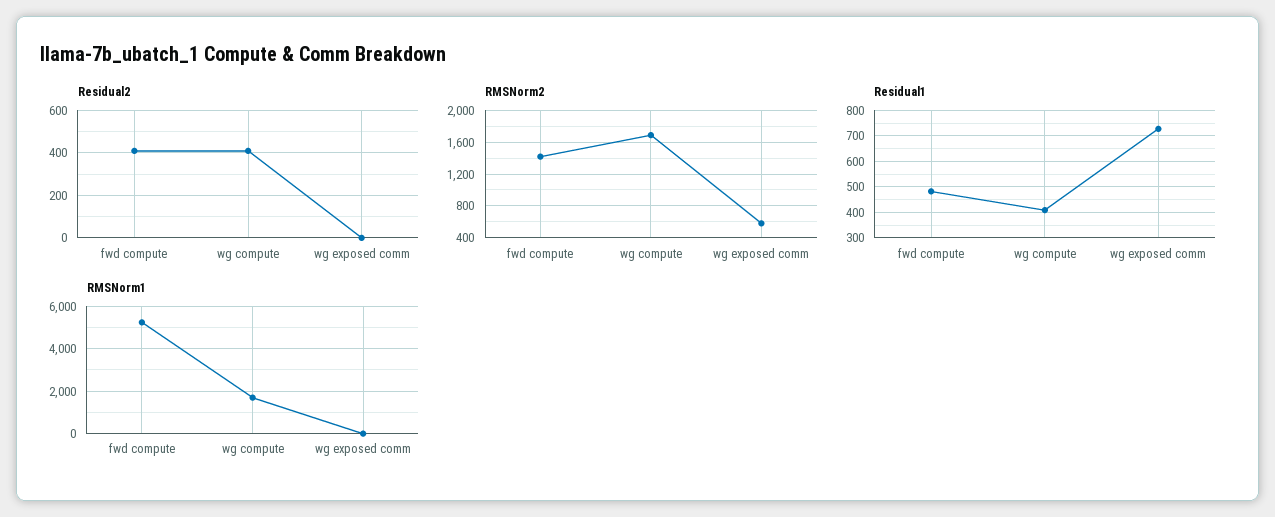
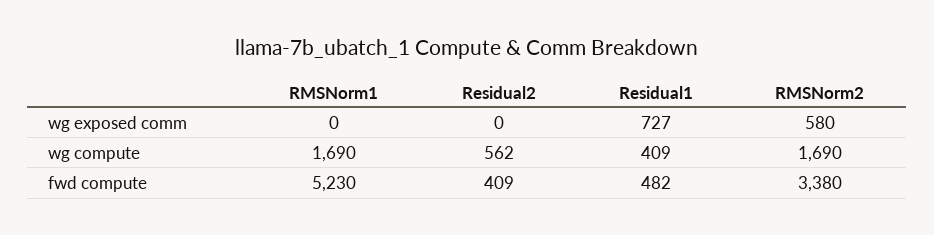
Residual2, wg compute: 400 -> 562
RMSNorm2, fwd compute: 1400 -> 3380

